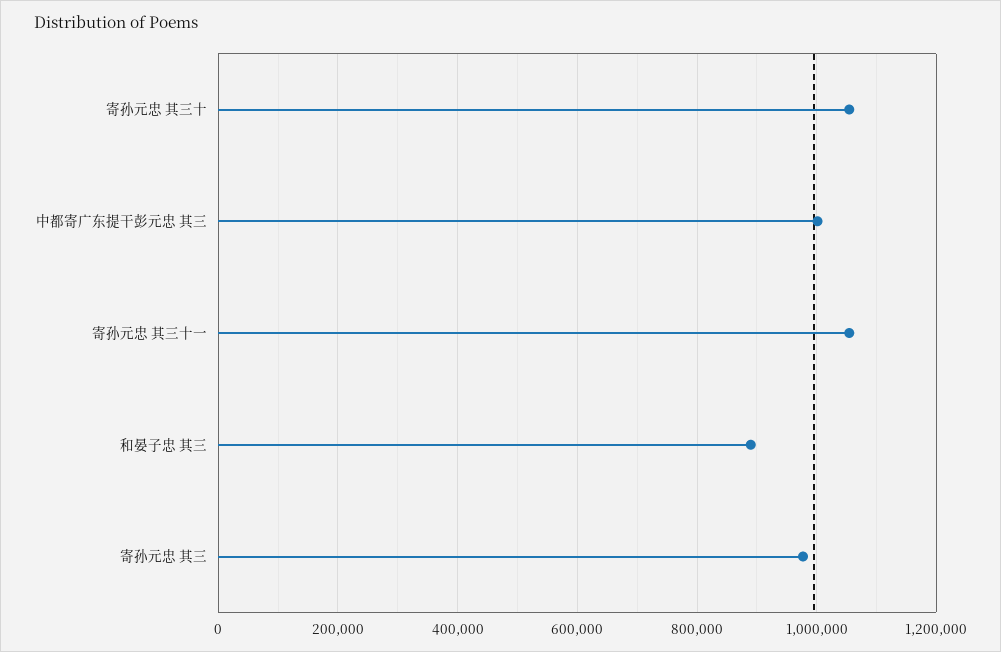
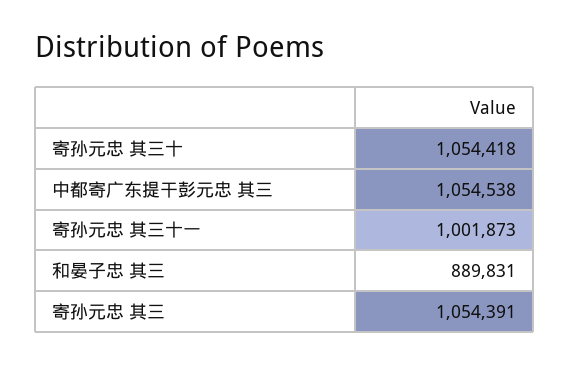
中都寄广东提干彭元忠 其三: 1000000 -> 1054538
寄孙元忠 其三十一: 1060000 -> 1001873
寄孙元忠 其三: 980000 -> 1054391

